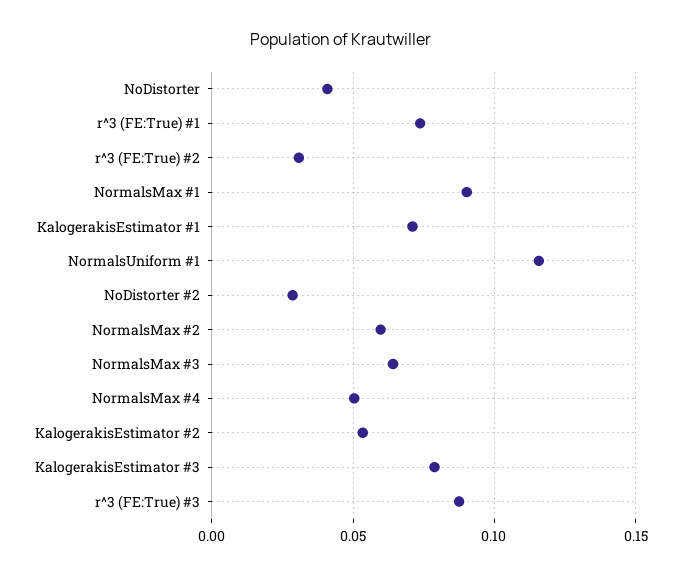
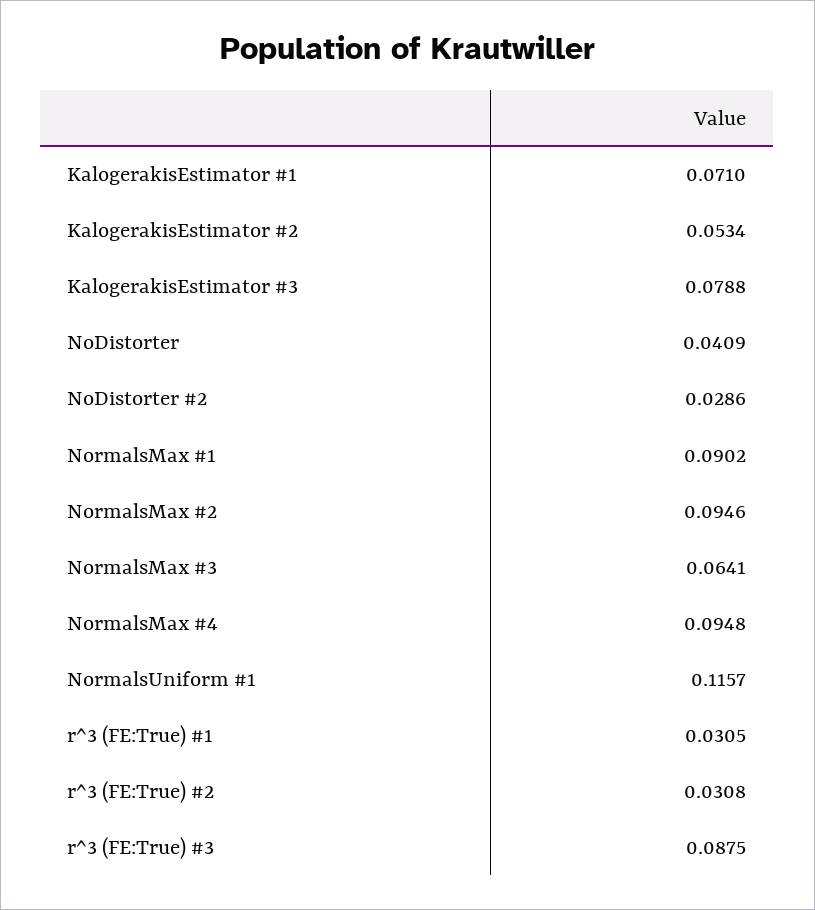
r^3 (FE:True) #1: 0.075 -> 0.0305
NormalsMax #2: 0.06 -> 0.0946
NormalsMax #4: 0.05 -> 0.0948

